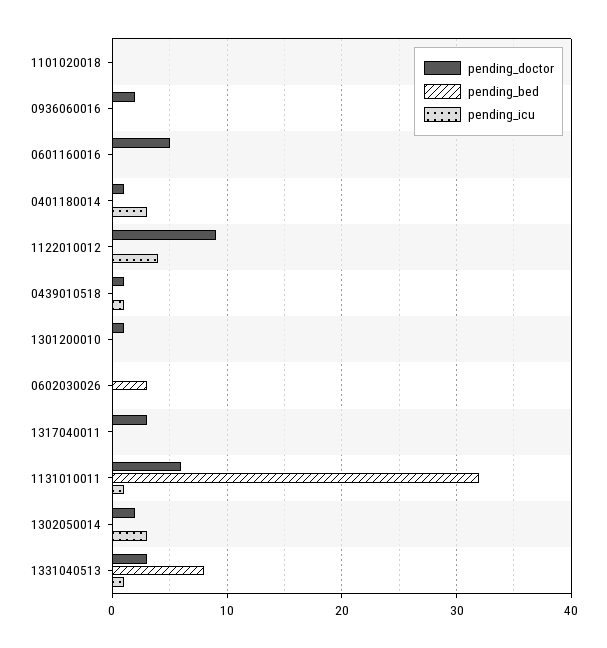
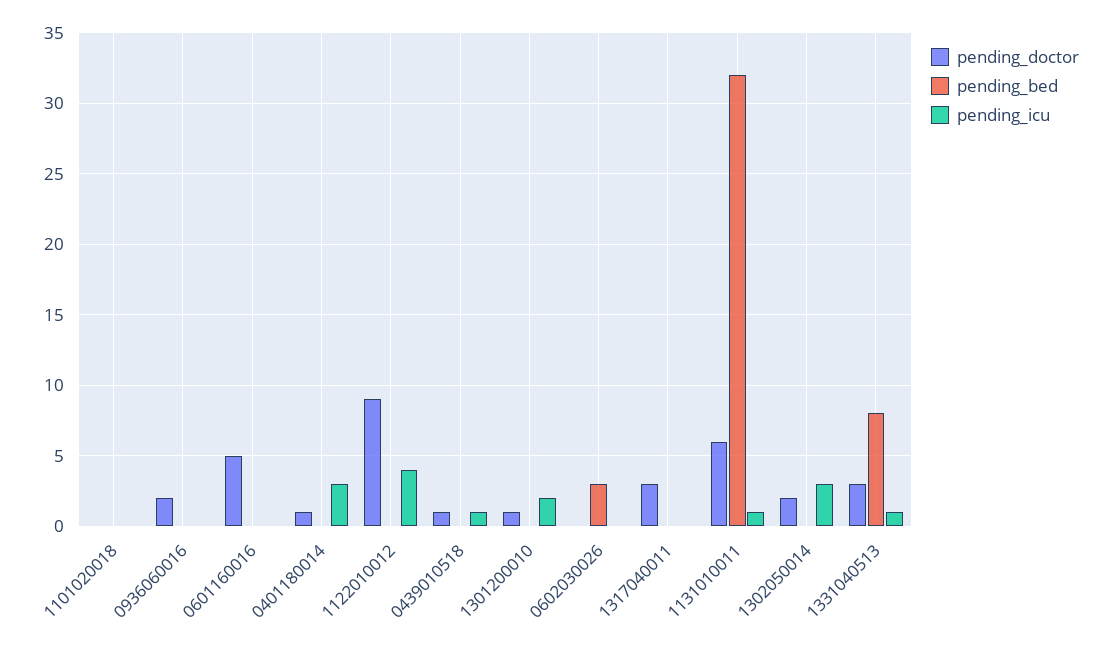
pending_icu, 1301200010: 0 -> 2

